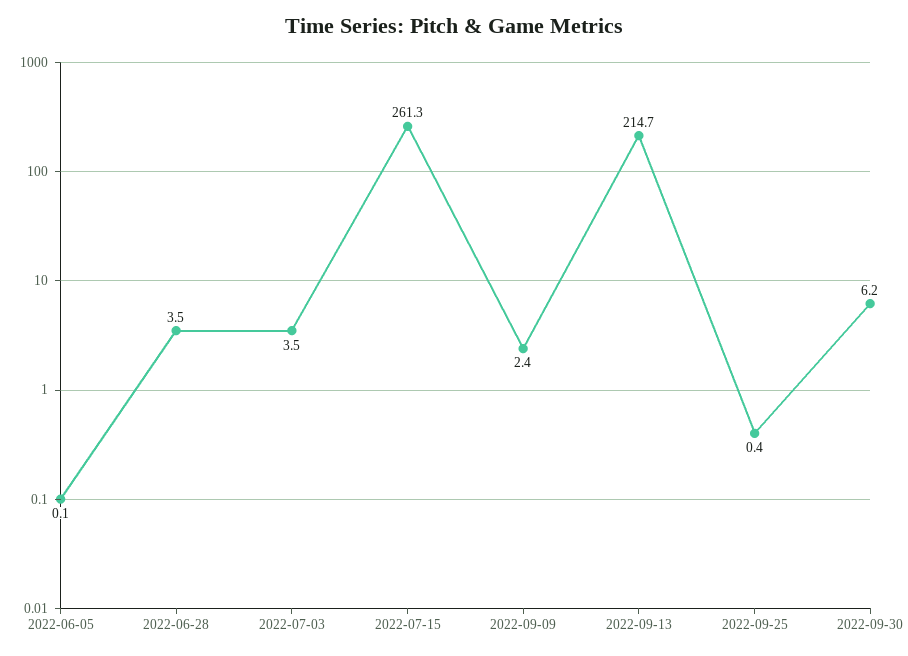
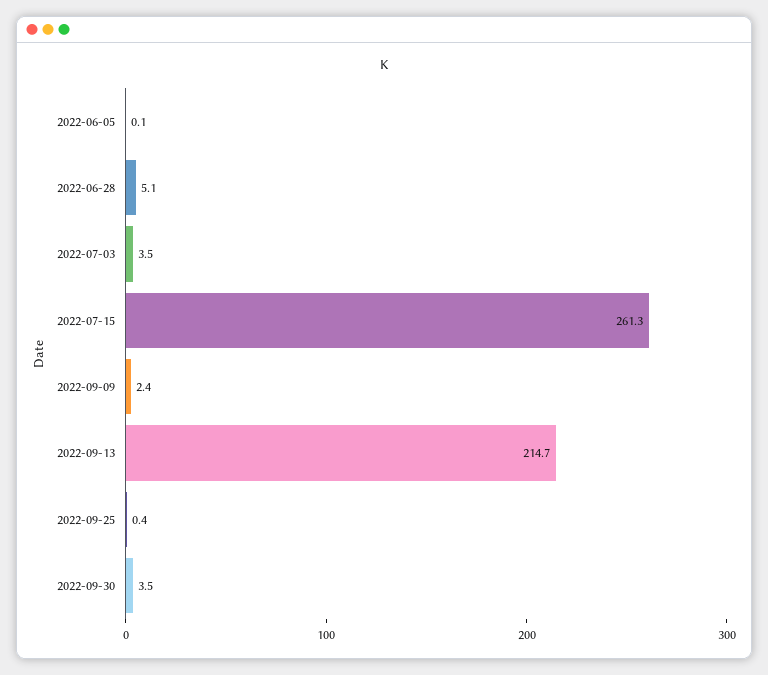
2022-06-28: 3.5 -> 5.1
2022-09-30: 6.2 -> 3.5

